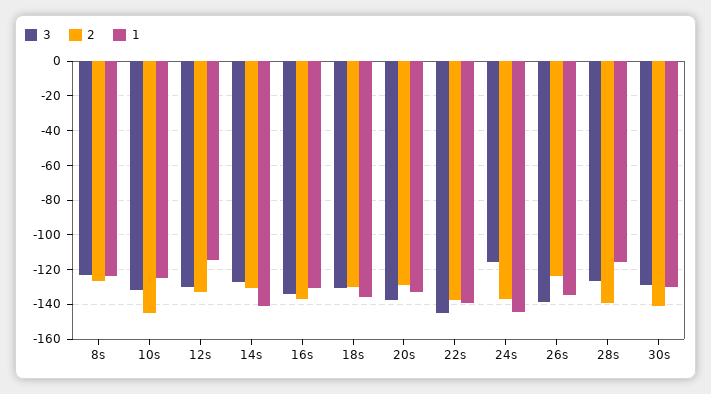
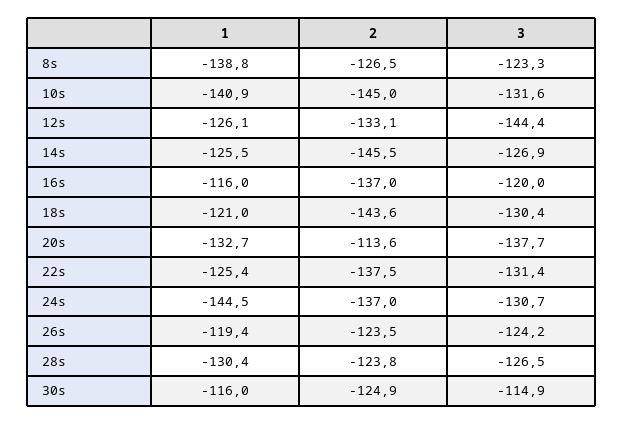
1, 8s: -125 -> -138.8
1, 10s: -125 -> -140.9
3, 12s: -130 -> -144.4
1, 12s: -115 -> -126.1
2, 14s: -130 -> -145.5
1, 14s: -140 -> -125.5
3, 16s: -135 -> -120
1, 16s: -130 -> -116
2, 18s: -130 -> -143.6
1, 18s: -135 -> -121
2, 20s: -130 -> -113.6
3, 22s: -145 -> -131.4
1, 22s: -140 -> -125.4
3, 24s: -115 -> -130.7
3, 26s: -140 -> -124.2
1, 26s: -135 -> -119.4
2, 28s: -140 -> -123.8
1, 28s: -115 -> -130.4
3, 30s: -130 -> -114.9
2, 30s: -140 -> -124.9
1, 30s: -130 -> -116

